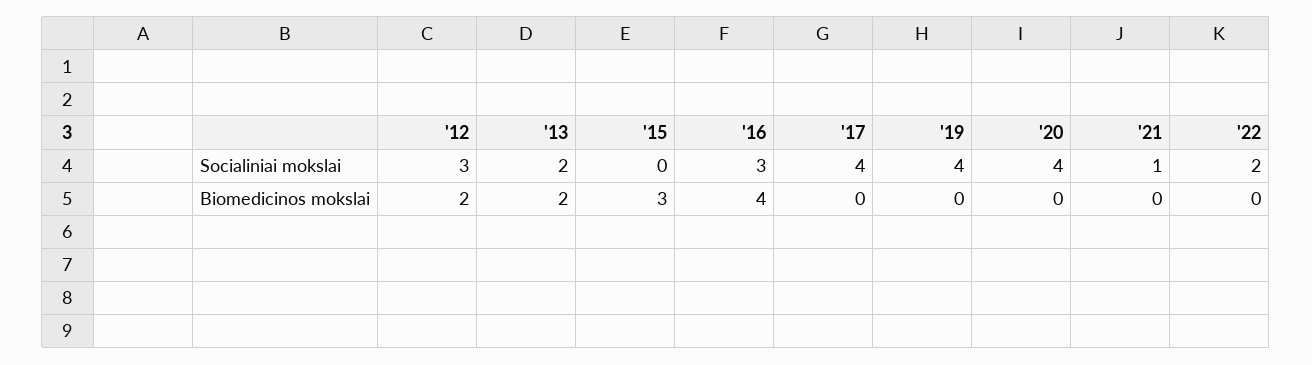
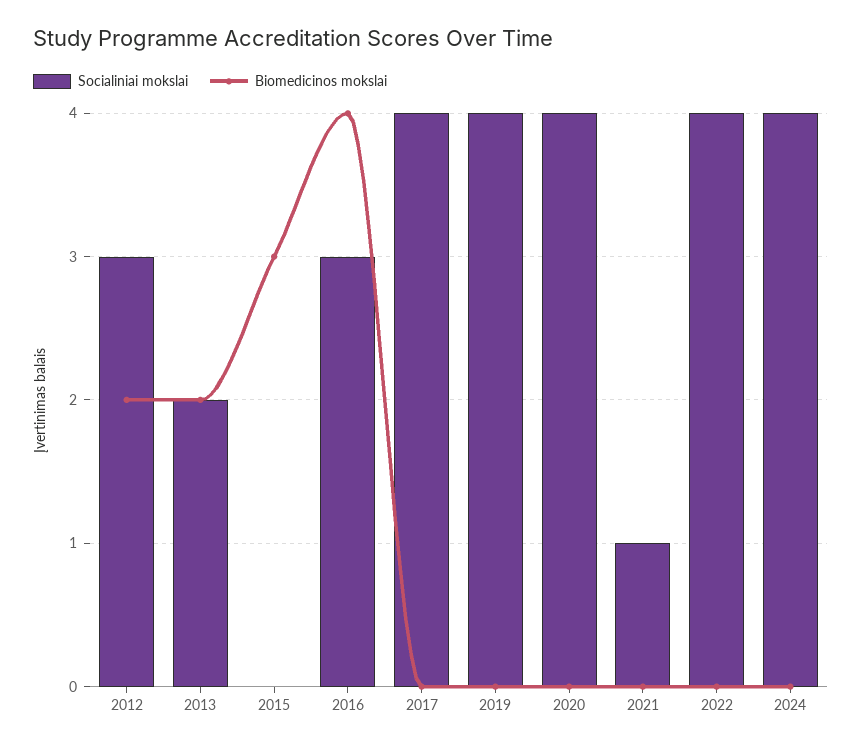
Socialiniai mokslai, '22: 2 -> 4
Socialiniai mokslai, 2024: none -> 4
Biomedicinos mokslai, 2024: none -> 0

